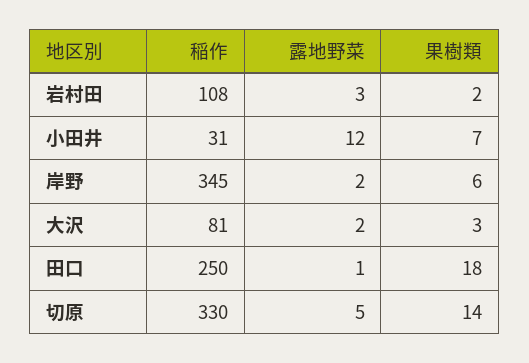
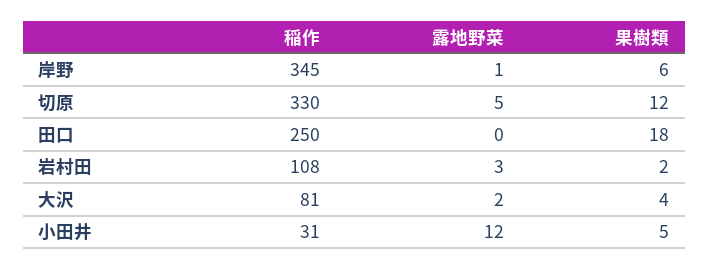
果樹類, 小田井: 7 -> 5
露地野菜, 岸野: 2 -> 1
果樹類, 大沢: 3 -> 4
露地野菜, 田口: 1 -> 0
果樹類, 切原: 14 -> 12

